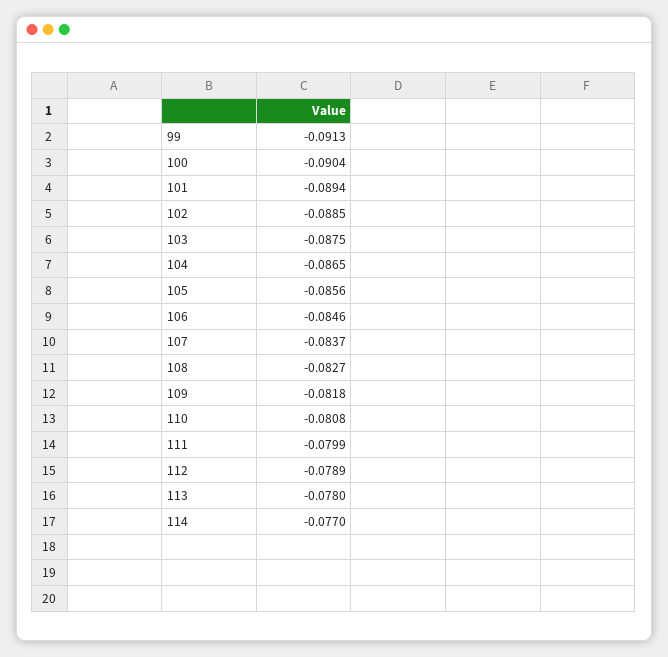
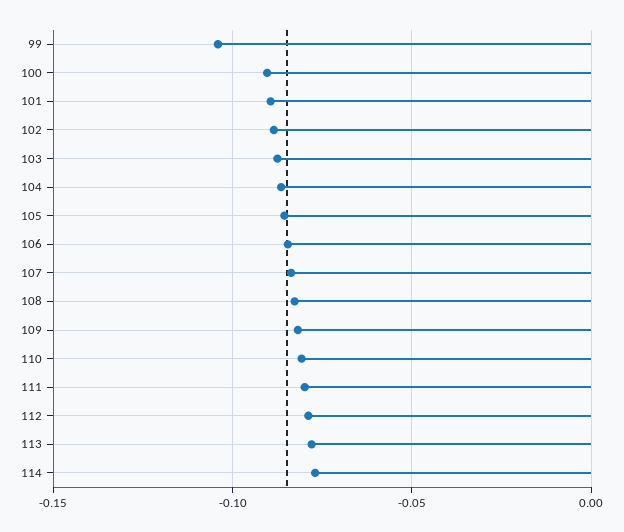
99: -0.0913 -> -0.105

